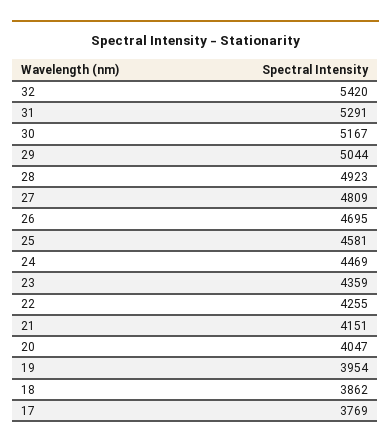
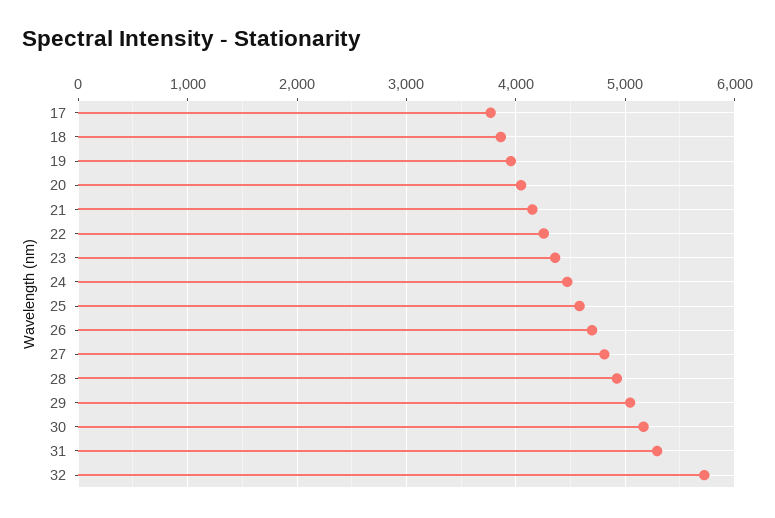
32: 5420 -> 5700

